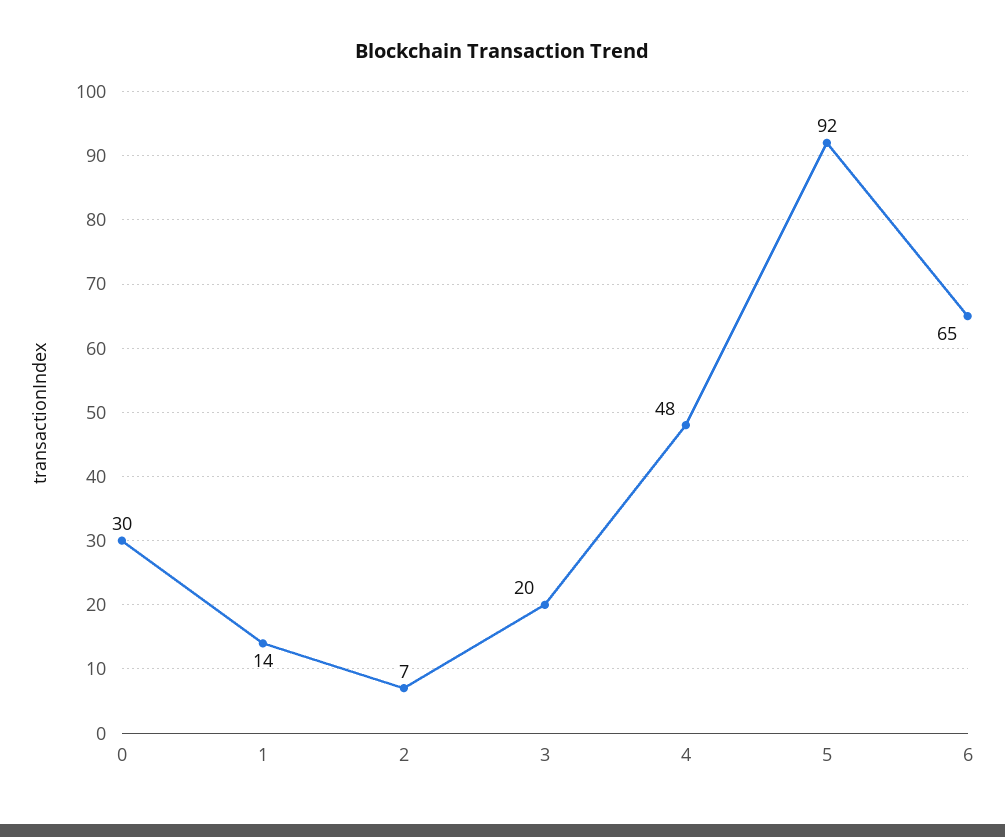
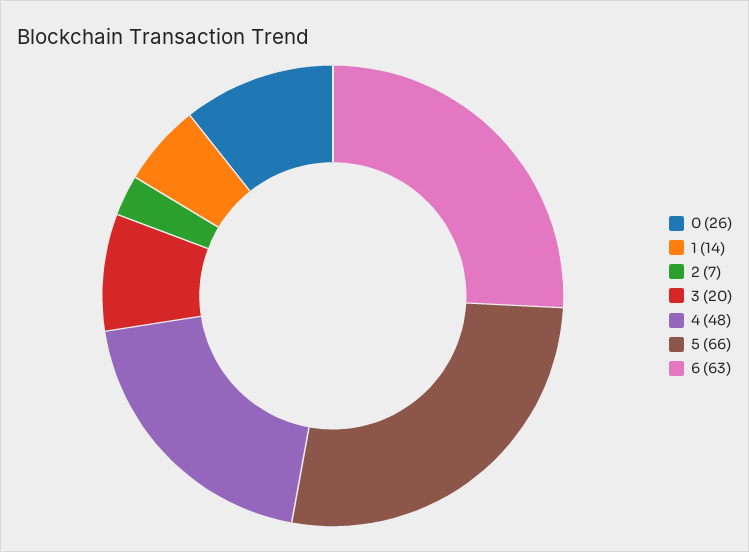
0: 30 -> 26
5: 92 -> 66
6: 65 -> 63

